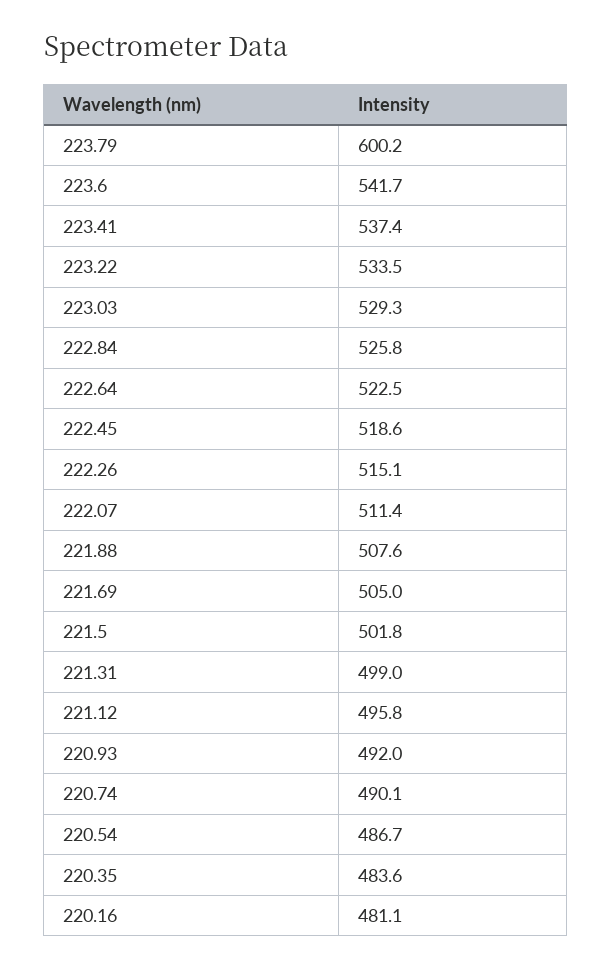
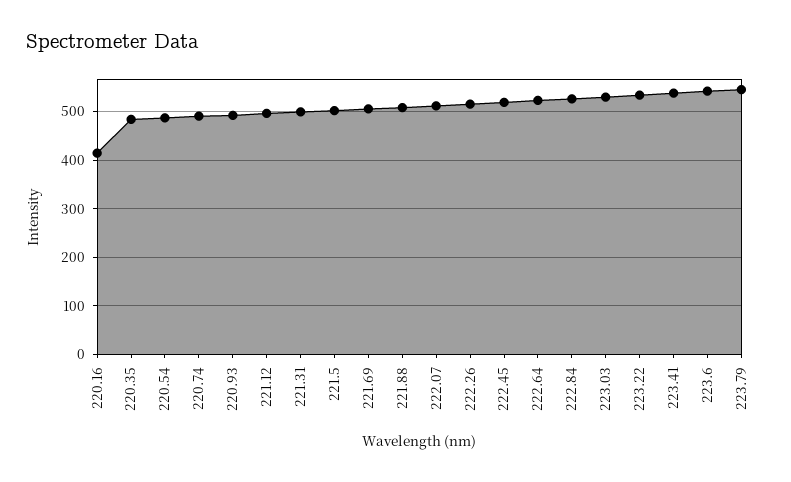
223.79: 600.2 -> 540
220.16: 481.1 -> 420

